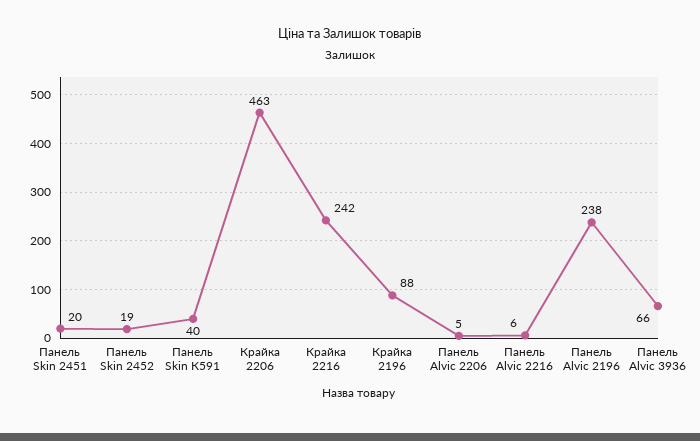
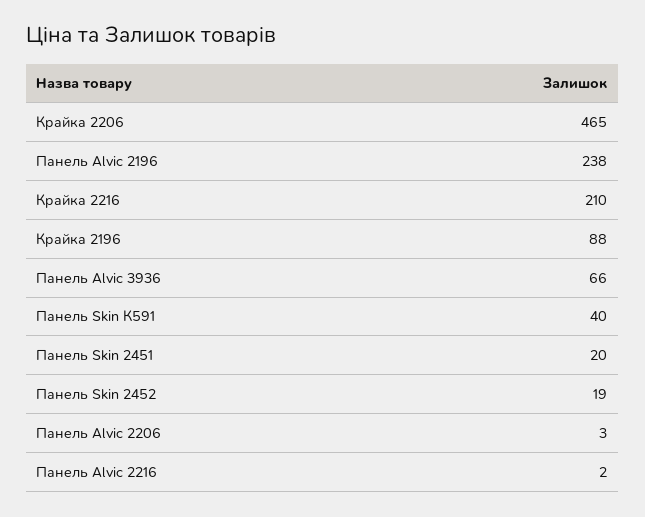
Крайка 2206: 463 -> 465
Крайка 2216: 242 -> 210
Панель Alvic 2206: 5 -> 3
Панель Alvic 2216: 6 -> 2

